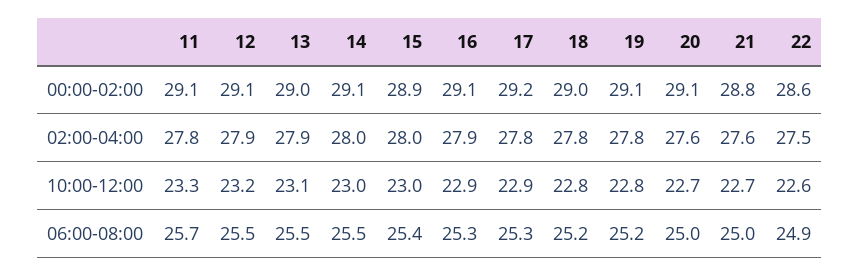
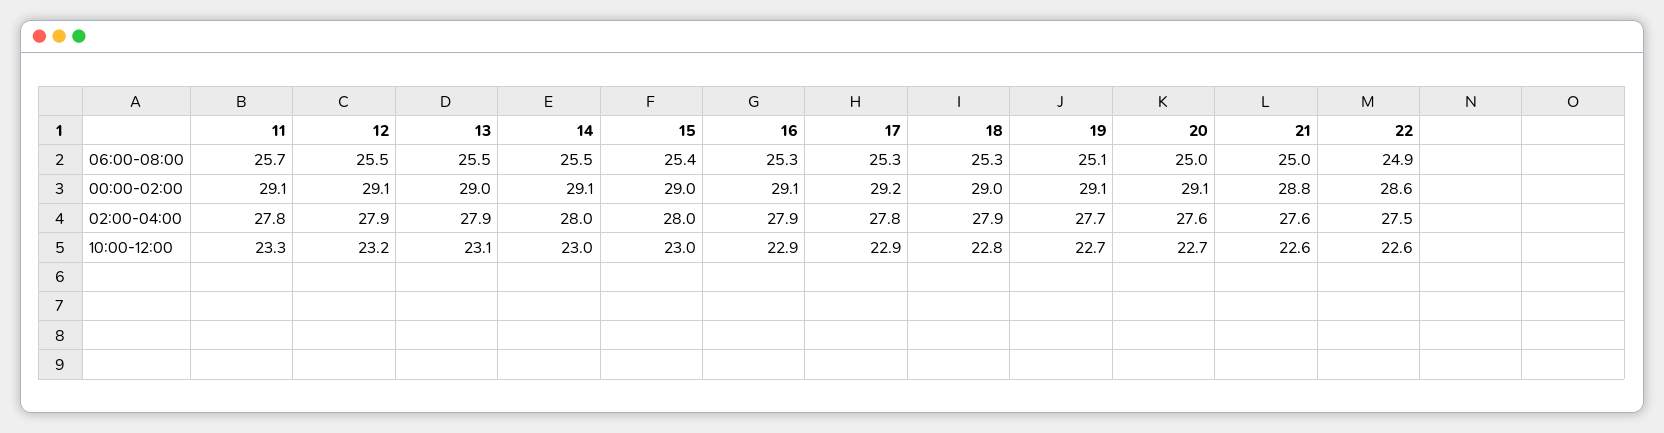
15, 00:00-02:00: 28.9 -> 29
18, 02:00-04:00: 27.8 -> 27.9
19, 02:00-04:00: 27.8 -> 27.7
19, 10:00-12:00: 22.8 -> 22.7
21, 10:00-12:00: 22.7 -> 22.6
18, 06:00-08:00: 25.2 -> 25.3
19, 06:00-08:00: 25.2 -> 25.1

